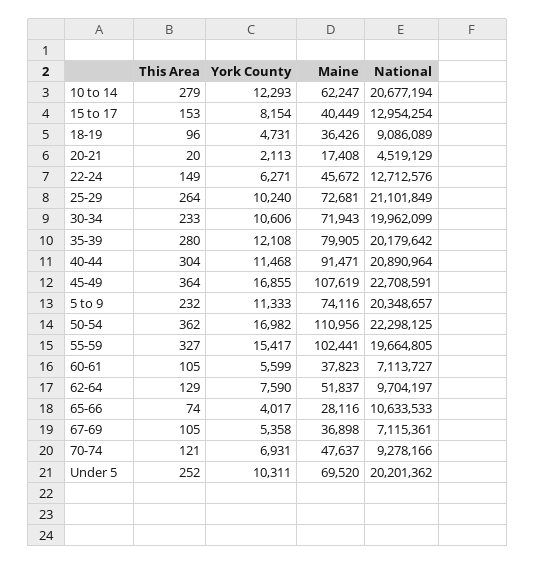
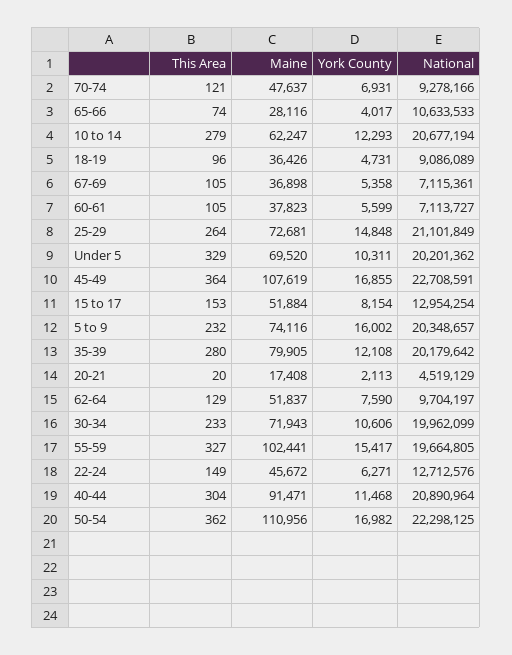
Maine, 15 to 17: 40449 -> 51884
York County, 25-29: 10240 -> 14848
York County, 5 to 9: 11333 -> 16002
This Area, Under 5: 252 -> 329

